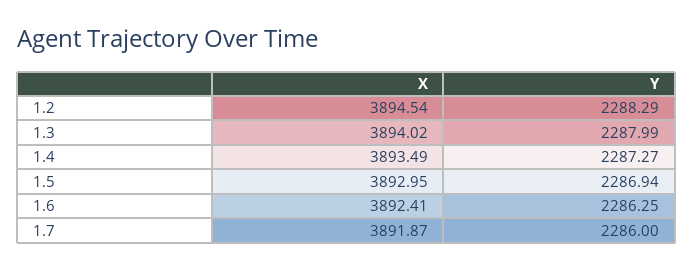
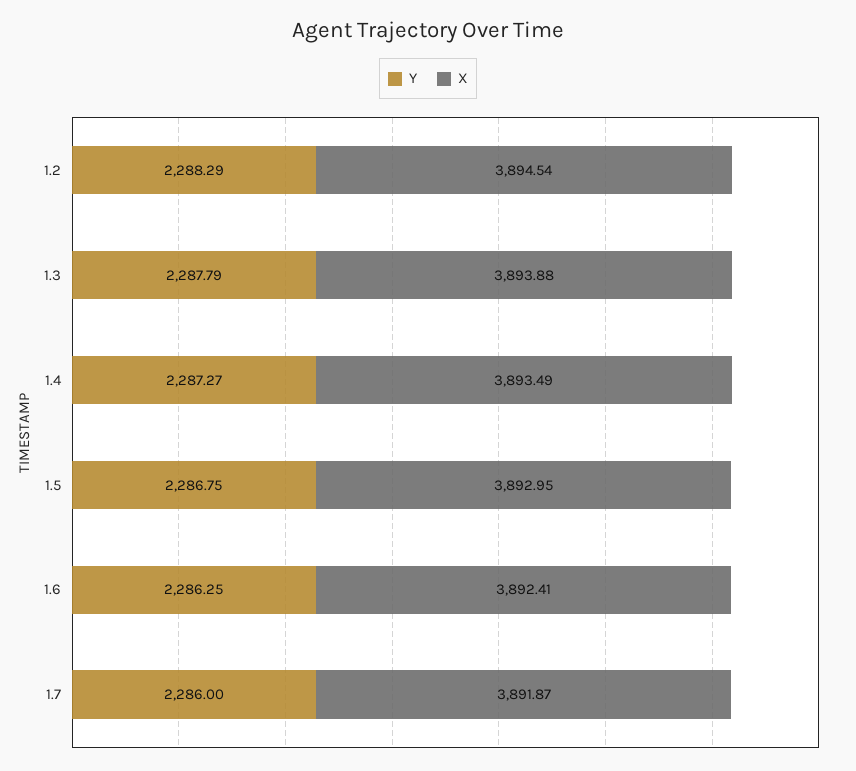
X, 1.3: 3894.02 -> 3893.88
Y, 1.3: 2287.99 -> 2287.79
Y, 1.5: 2286.94 -> 2286.75

